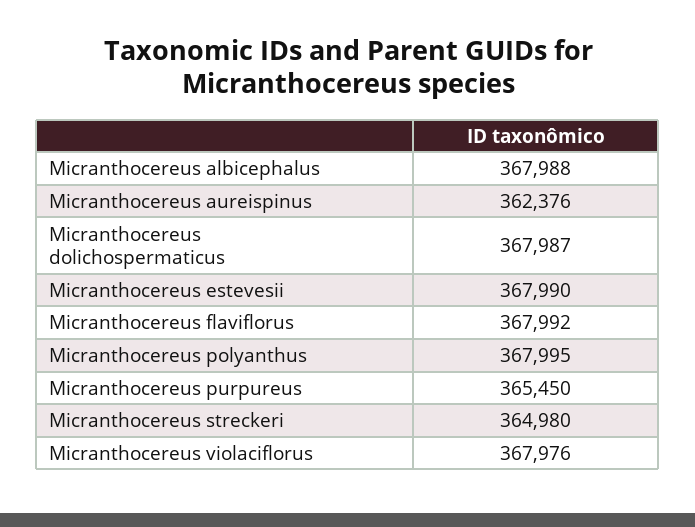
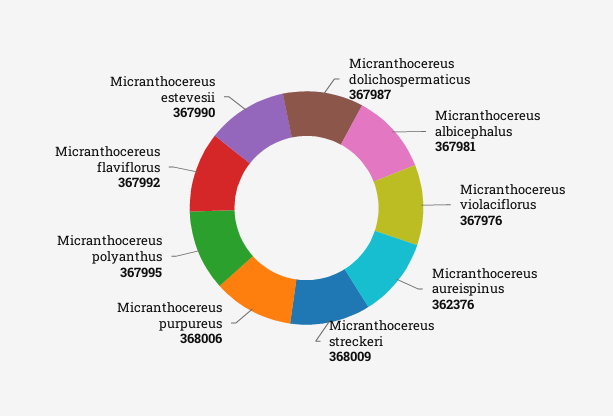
Micranthocereus albicephalus: 367988 -> 367981
Micranthocereus purpureus: 365450 -> 368006
Micranthocereus streckeri: 364980 -> 368009

